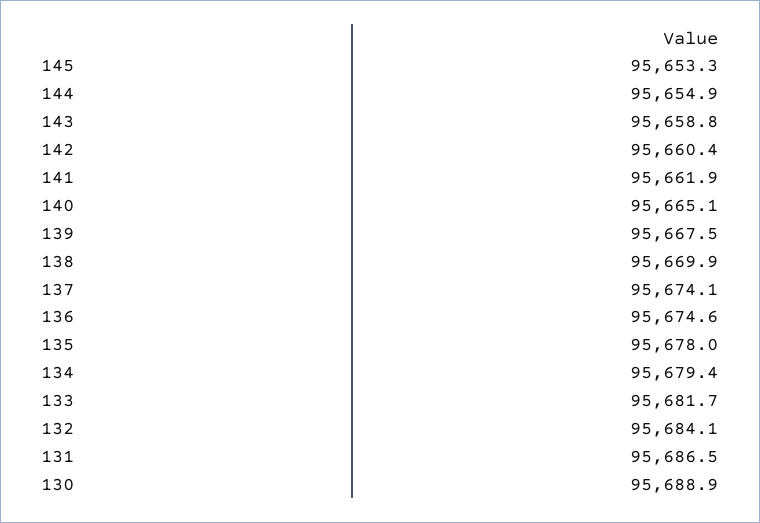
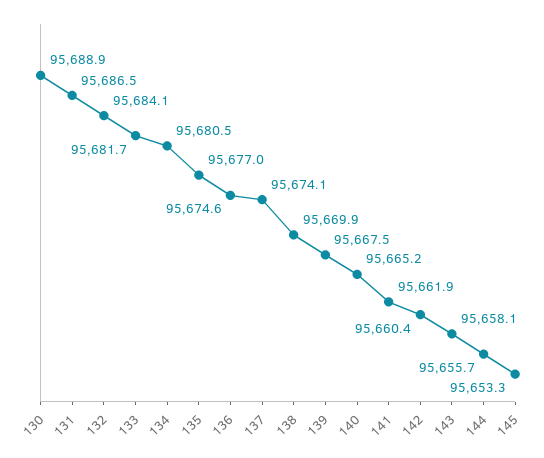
144: 95654.9 -> 95655.7
143: 95658.8 -> 95658.1
140: 95665.1 -> 95665.2
135: 95678 -> 95677
134: 95679.4 -> 95680.5

